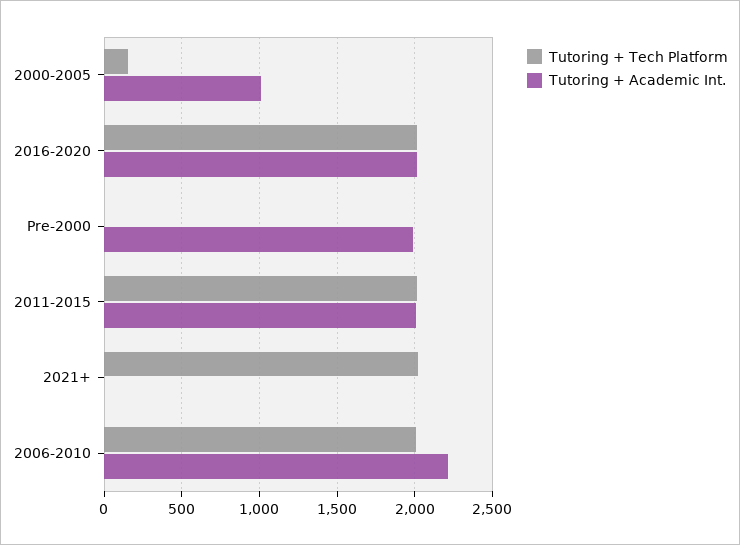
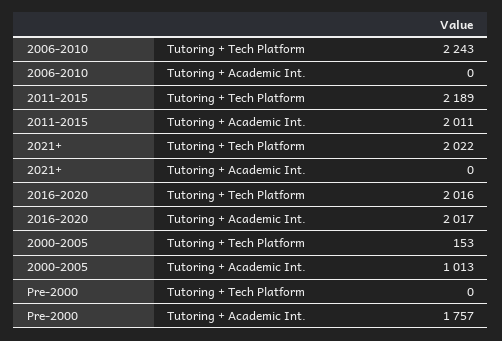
Tutoring + Academic Int., Pre-2000: 2000 -> 1757
Tutoring + Tech Platform, 2011-2015: 2000 -> 2189
Tutoring + Tech Platform, 2006-2010: 2000 -> 2243
Tutoring + Academic Int., 2006-2010: 2200 -> 0

